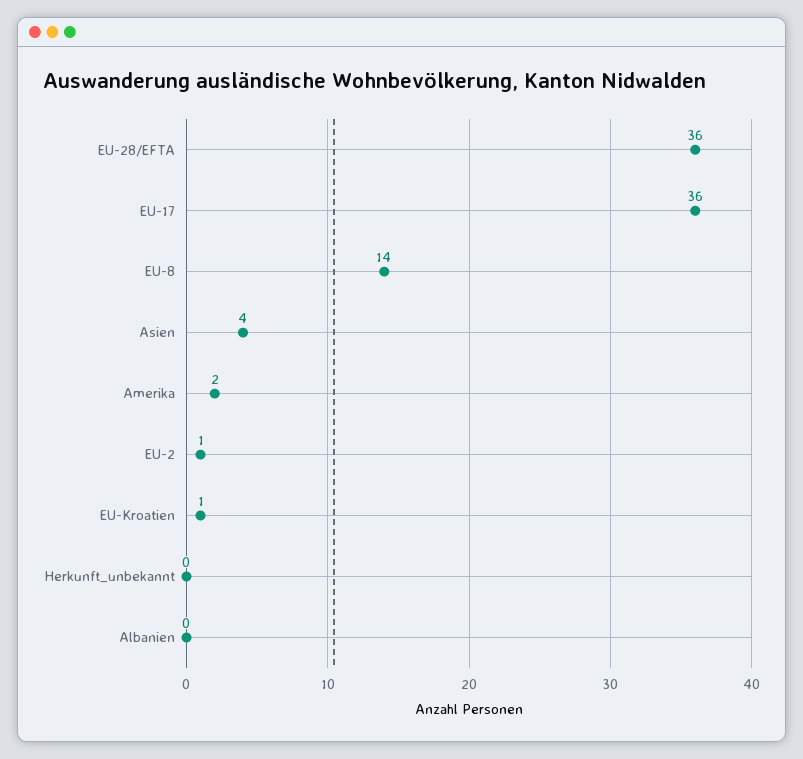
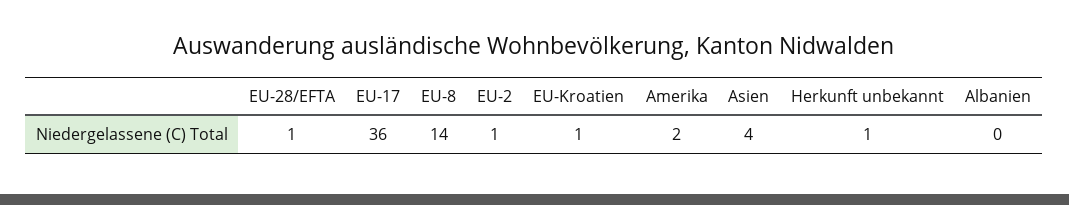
EU-28/EFTA: 36 -> 1
Herkunft_unbekannt: 0 -> 1

